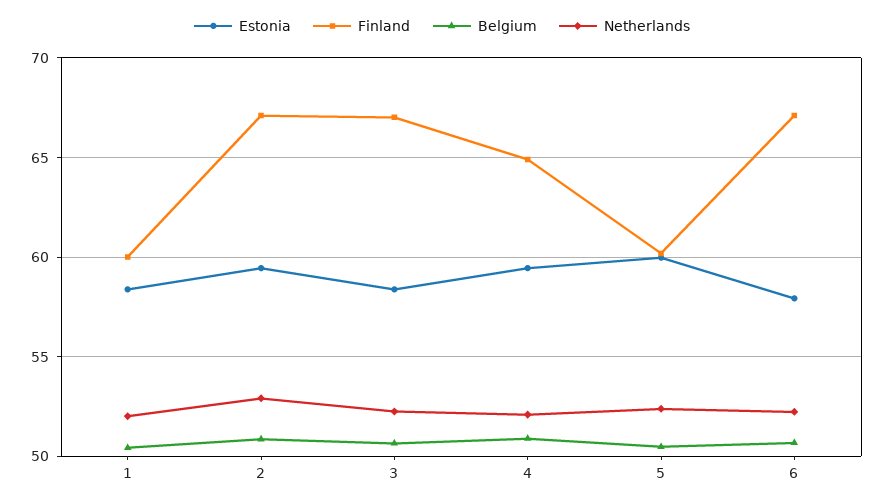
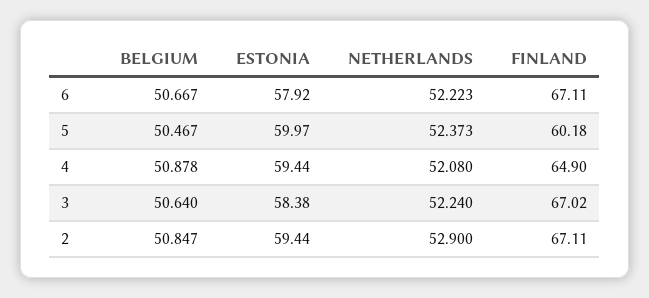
Estonia, 1: 58.5 -> none
Finland, 1: 60 -> none
Belgium, 1: 50.5 -> none
Netherlands, 1: 52 -> none

